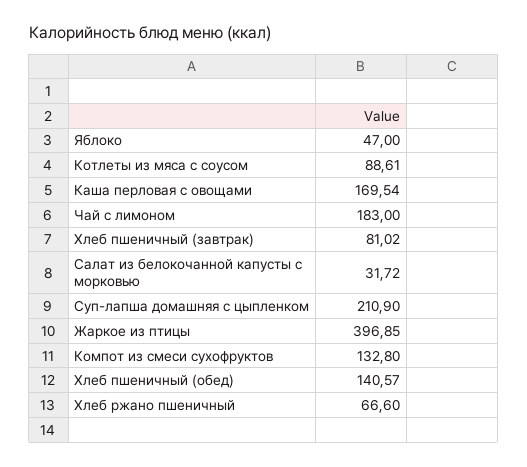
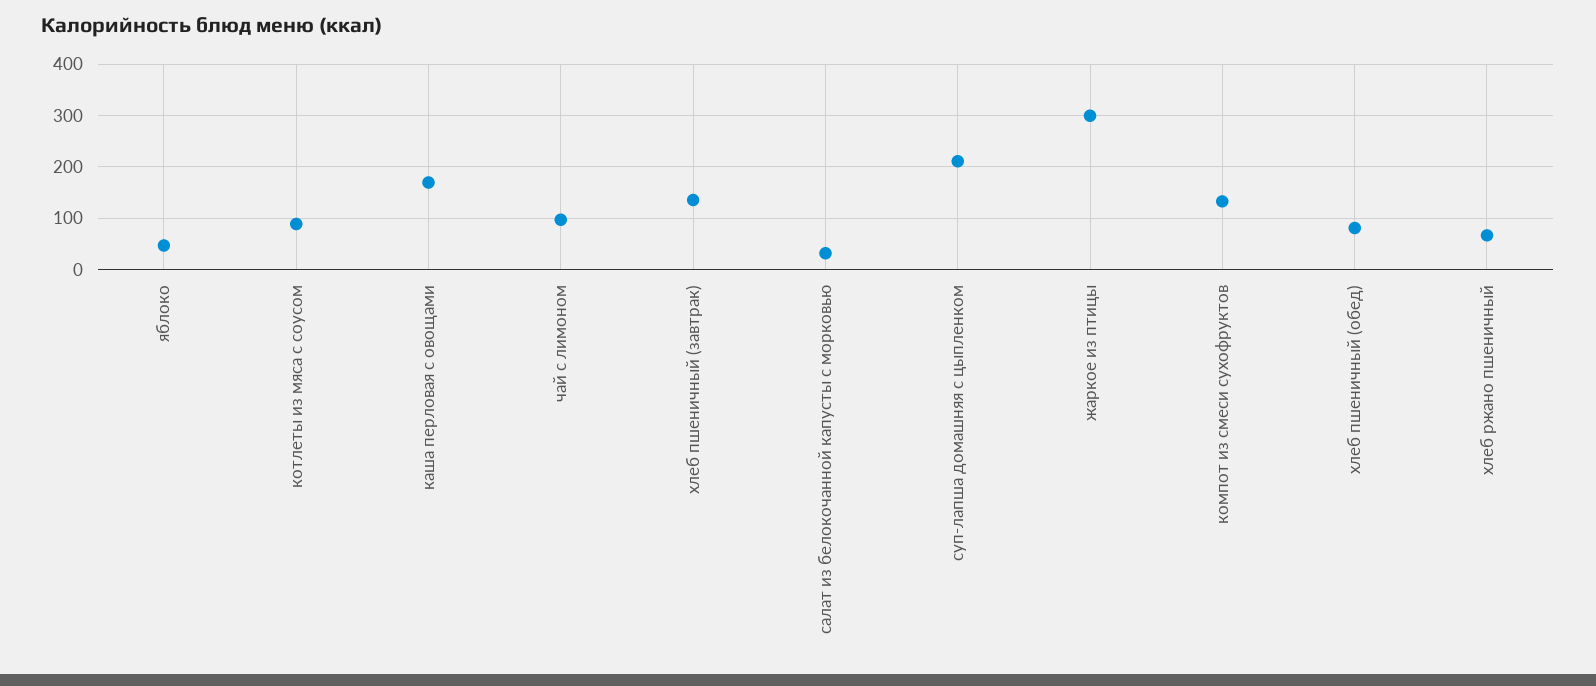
Чай с лимоном: 183 -> 100
Хлеб пшеничный (завтрак): 81.02 -> 140
Жаркое из птицы: 396.85 -> 300
Хлеб пшеничный (обед): 140.57 -> 80

